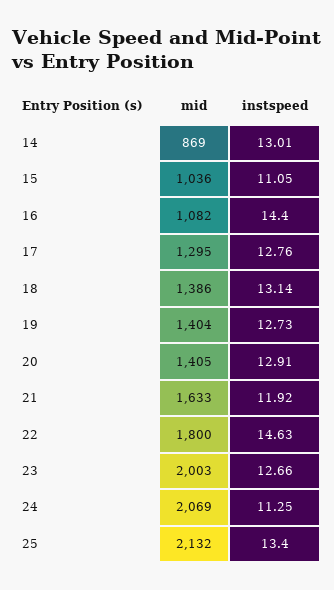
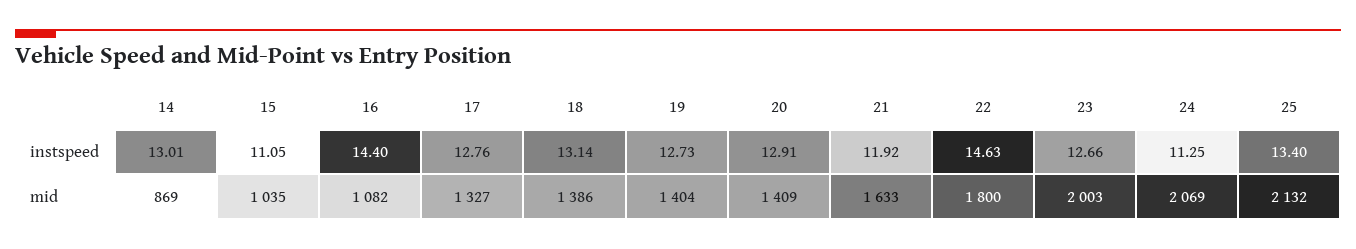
mid, 15: 1036 -> 1035
mid, 17: 1295 -> 1327
mid, 20: 1405 -> 1409

